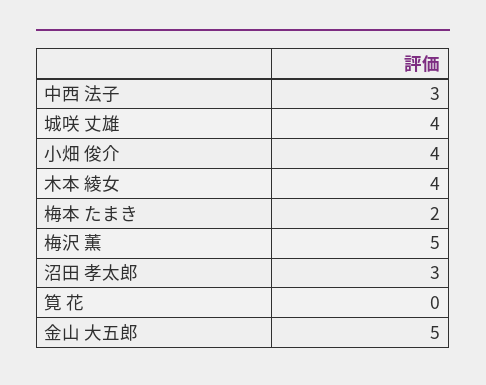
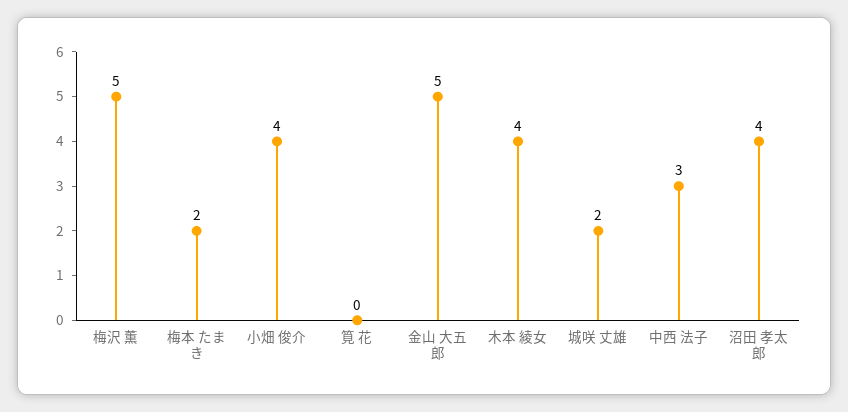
城咲 丈雄: 4 -> 2
沼田 孝太郎: 3 -> 4

